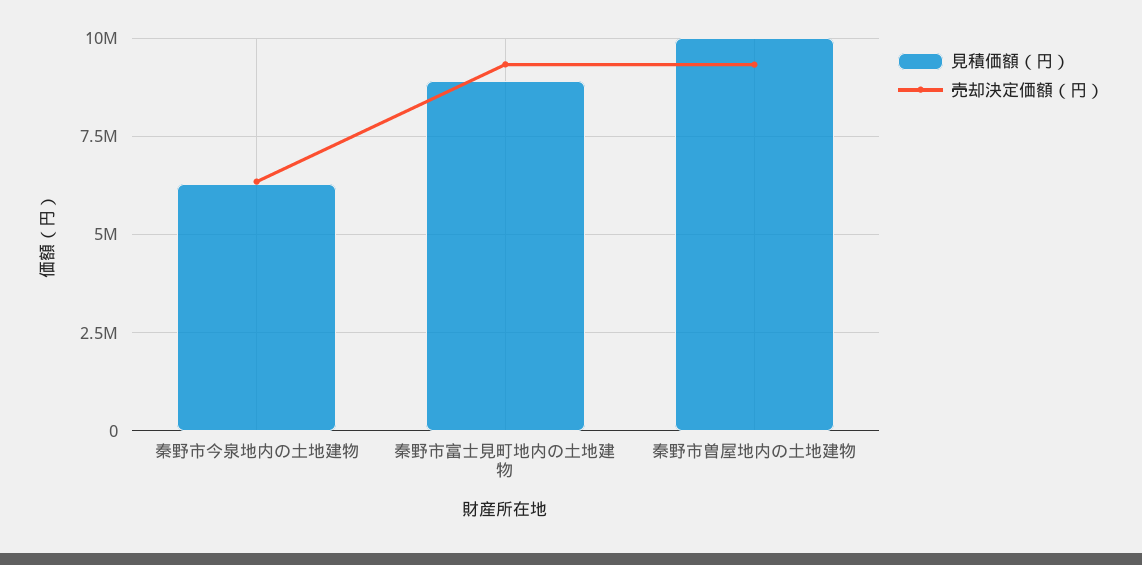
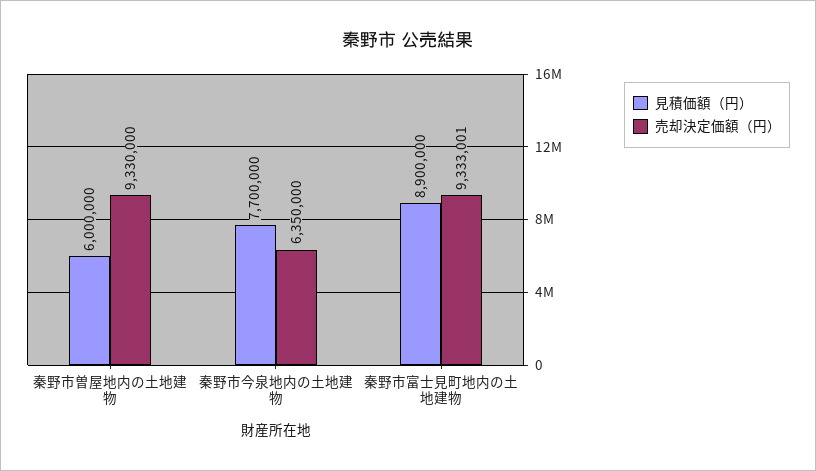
見積価額（円）, 秦野市今泉地内の土地建物: 6250000 -> 7700000
見積価額（円）, 秦野市曽屋地内の土地建物: 10000000 -> 6000000

